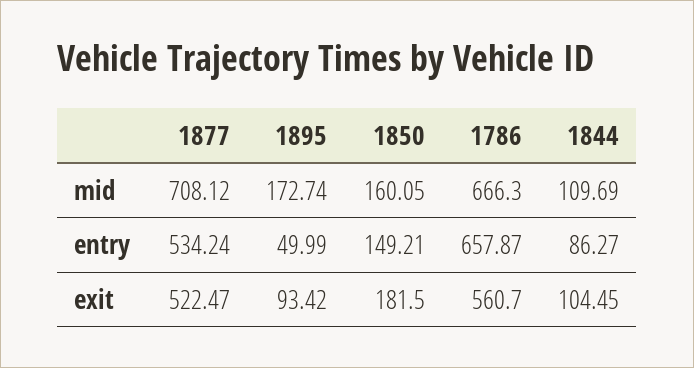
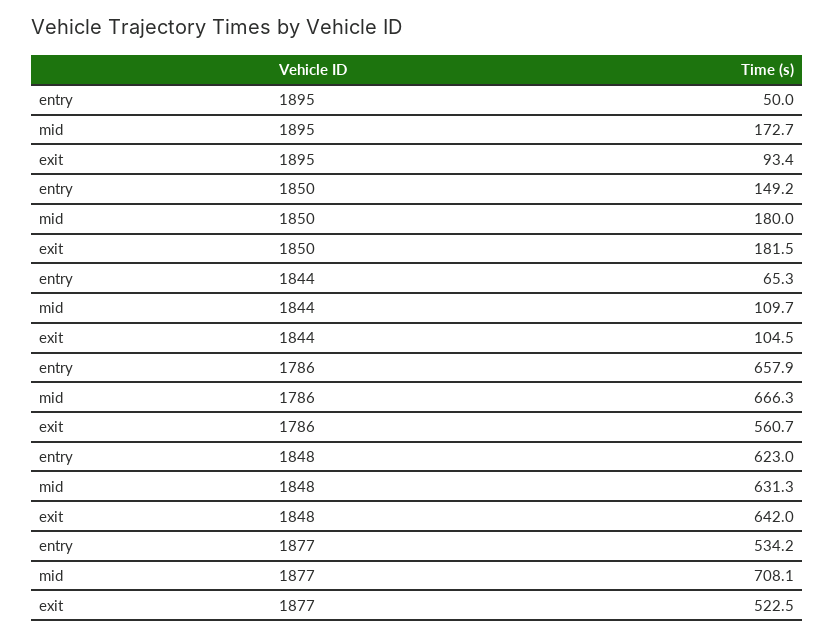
1850, mid: 160.05 -> 180
1844, entry: 86.27 -> 65.3
1848, entry: none -> 623
1848, mid: none -> 631.3
1848, exit: none -> 642

